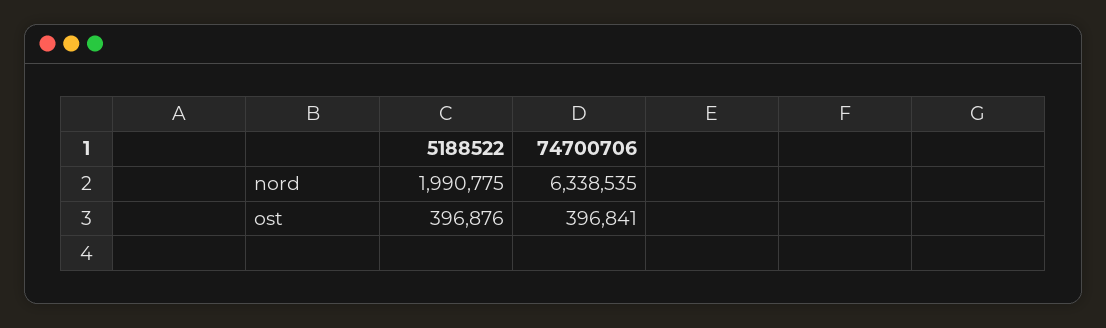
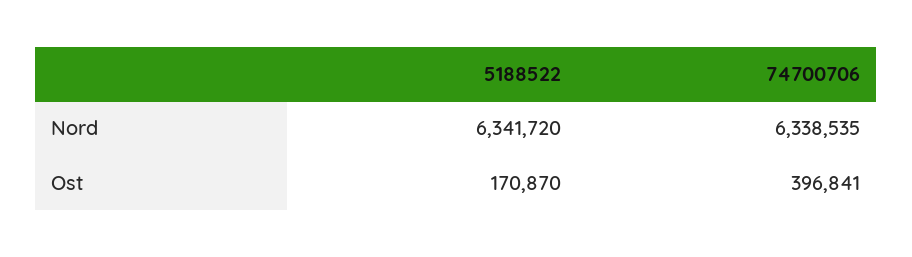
5188522, nord: 1990775 -> 6341720
5188522, ost: 396876 -> 170870

